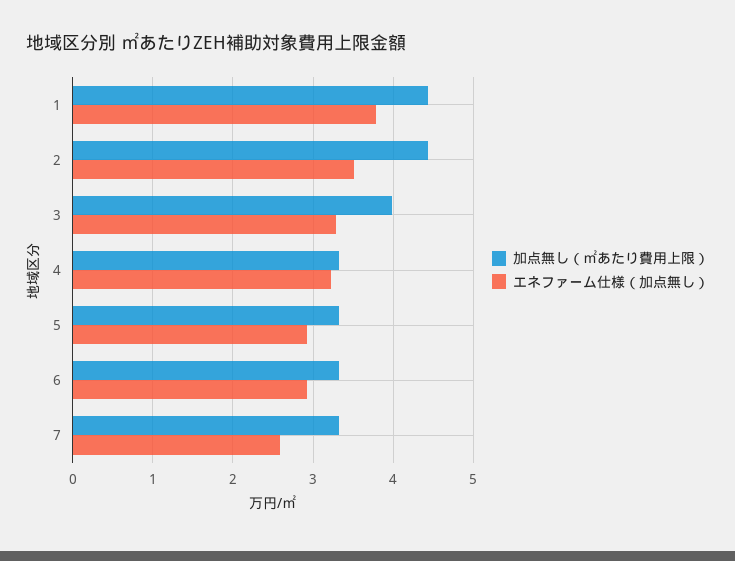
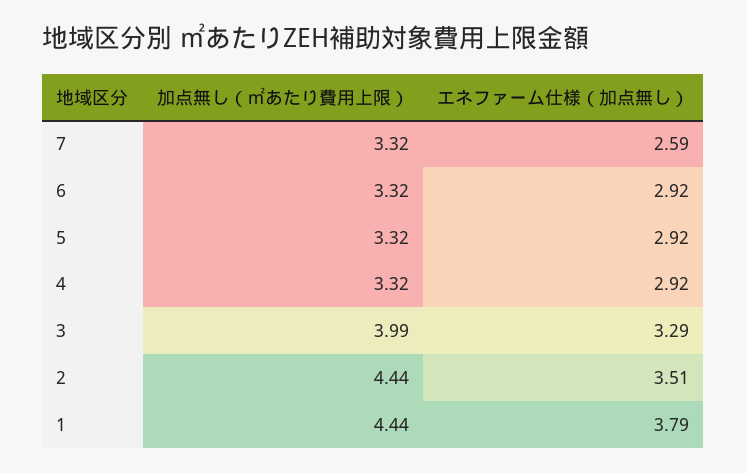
エネファーム仕様（加点無し）, 4: 3.2 -> 2.92

